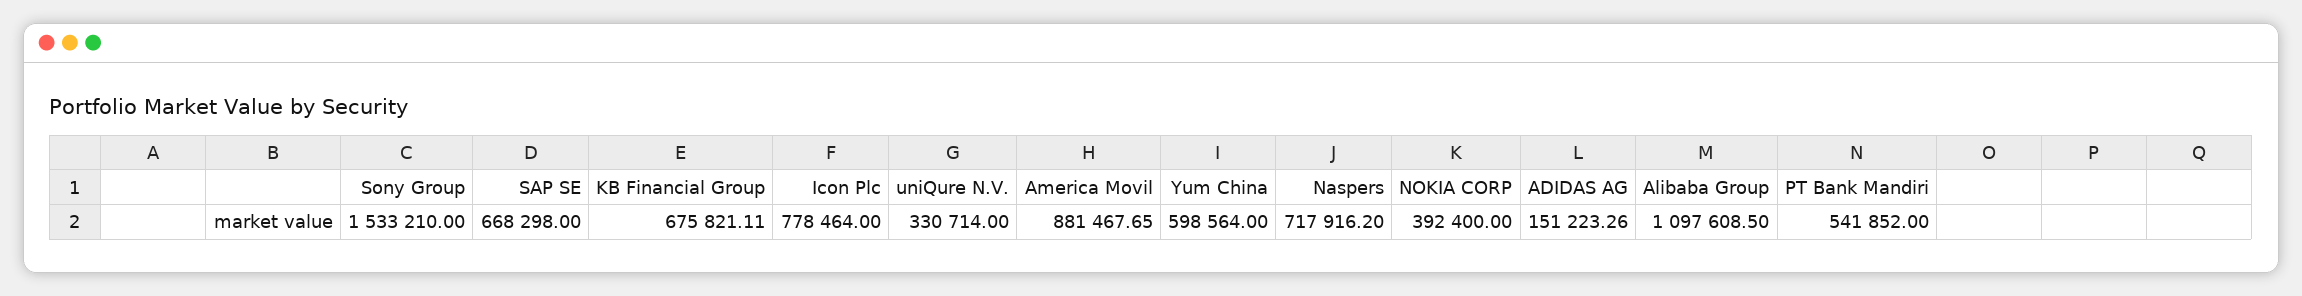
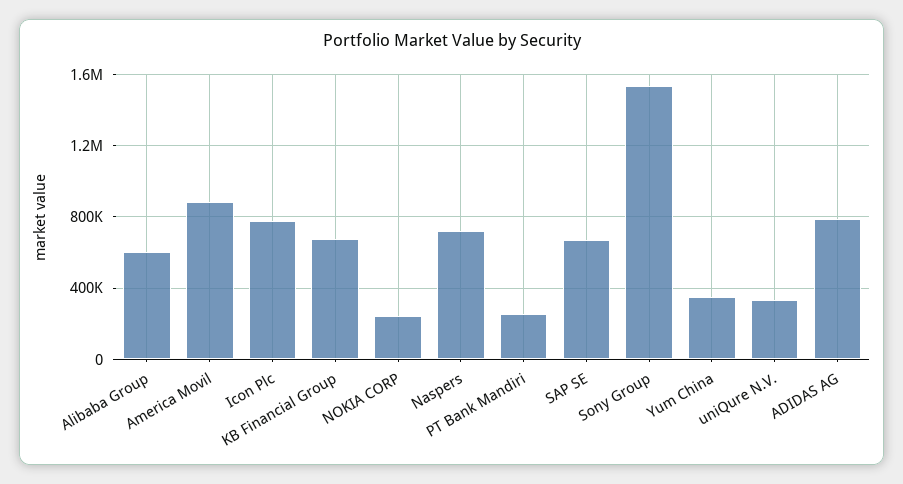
Yum China: 598564 -> 350000
NOKIA CORP: 392400 -> 250000
ADIDAS AG: 151223.26 -> 800000
Alibaba Group: 1097608.5 -> 600000
PT Bank Mandiri: 541852 -> 250000

